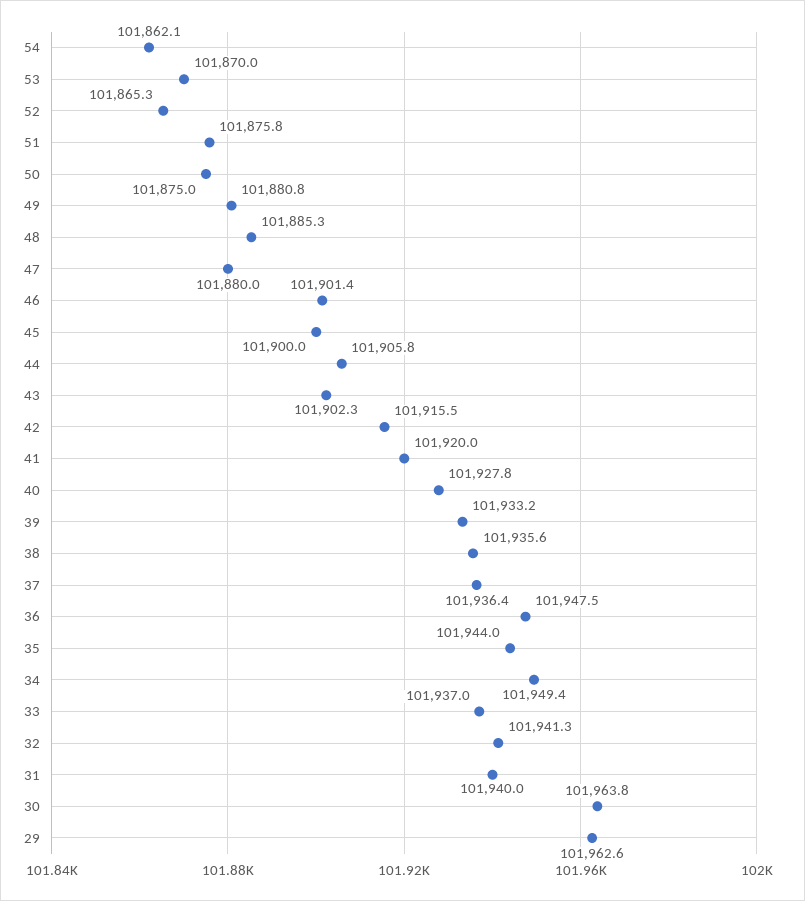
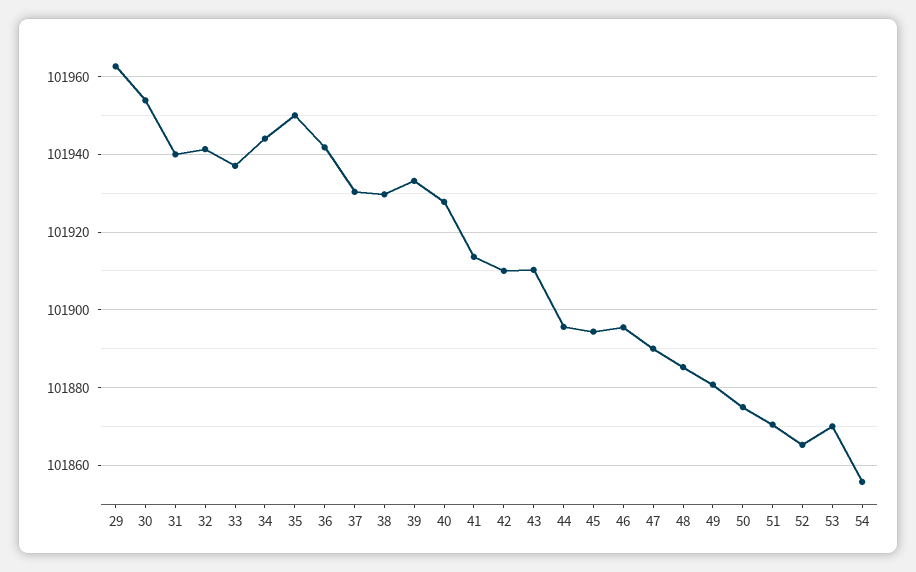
54: 101862.1 -> 101856
51: 101875.8 -> 101870
47: 101880 -> 101890
46: 101901.4 -> 101896
45: 101900 -> 101894
44: 101905.8 -> 101896
43: 101902.3 -> 101910
42: 101915.5 -> 101910
41: 101920 -> 101914
38: 101935.6 -> 101930
37: 101936.4 -> 101930
36: 101947.5 -> 101942
35: 101944 -> 101950
34: 101949.4 -> 101944
30: 101963.8 -> 101954

